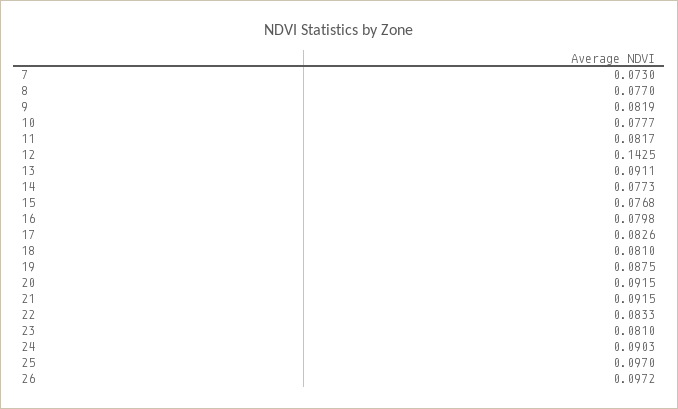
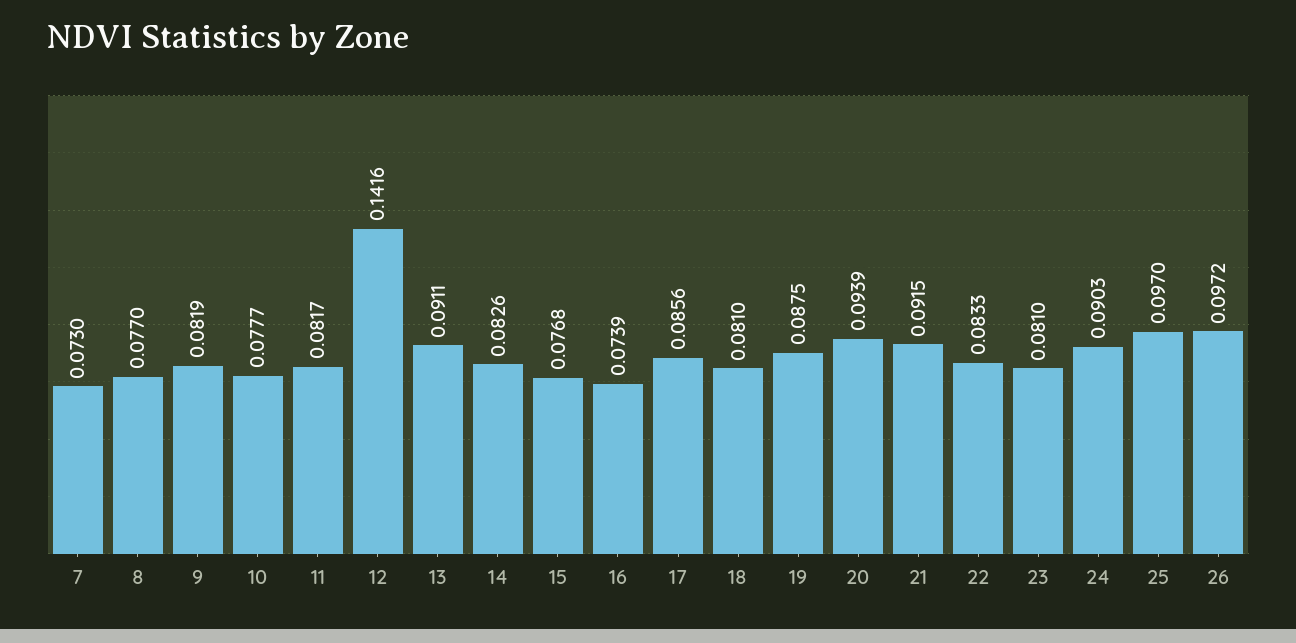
12: 0.1425 -> 0.1416
14: 0.0773 -> 0.0826
16: 0.0798 -> 0.0739
17: 0.0826 -> 0.0856
20: 0.0915 -> 0.0939

